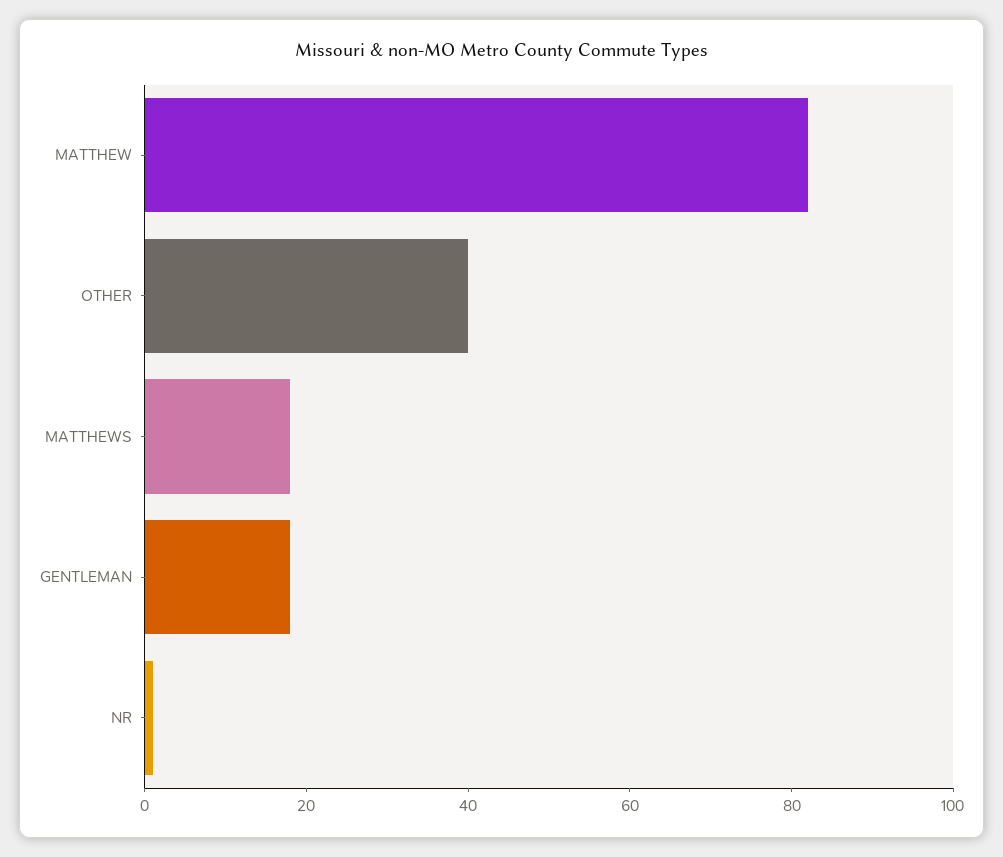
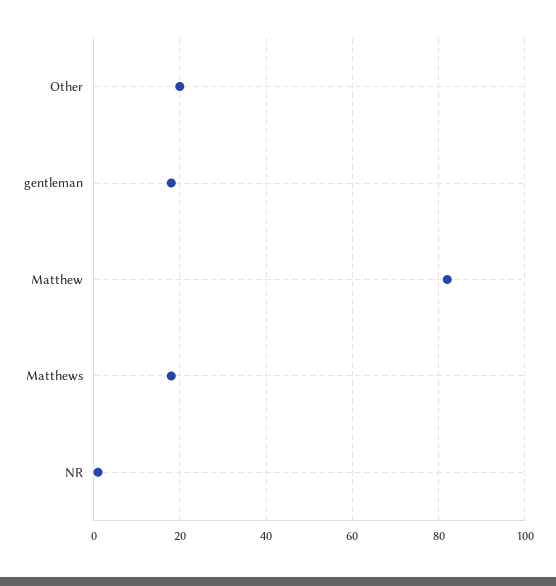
OTHER: 40 -> 20

